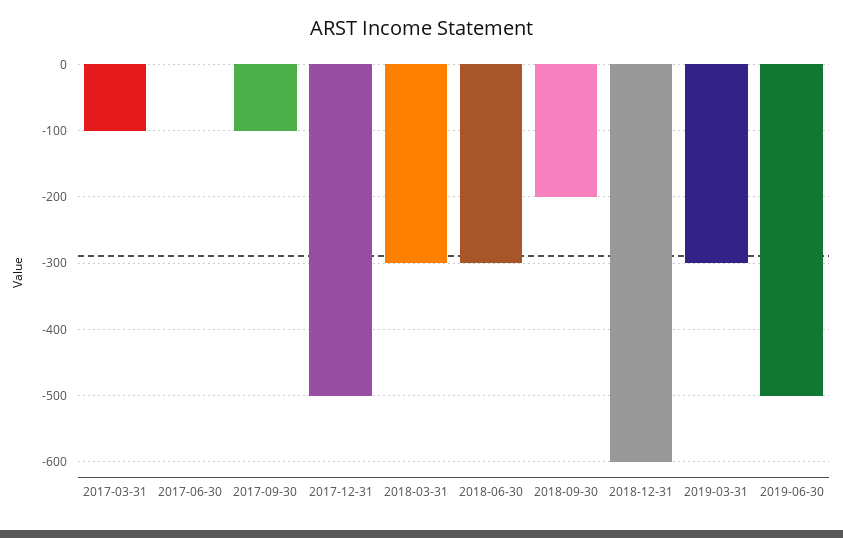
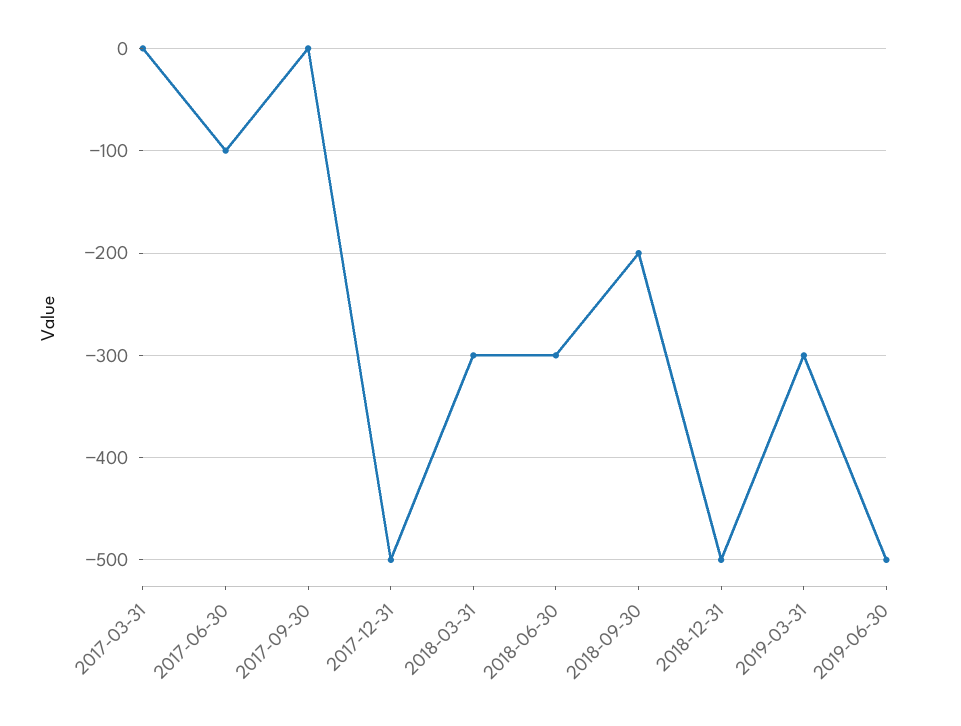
2017-03-31: -100 -> 0
2017-06-30: 0 -> -100
2017-09-30: -100 -> 0
2018-12-31: -600 -> -500

